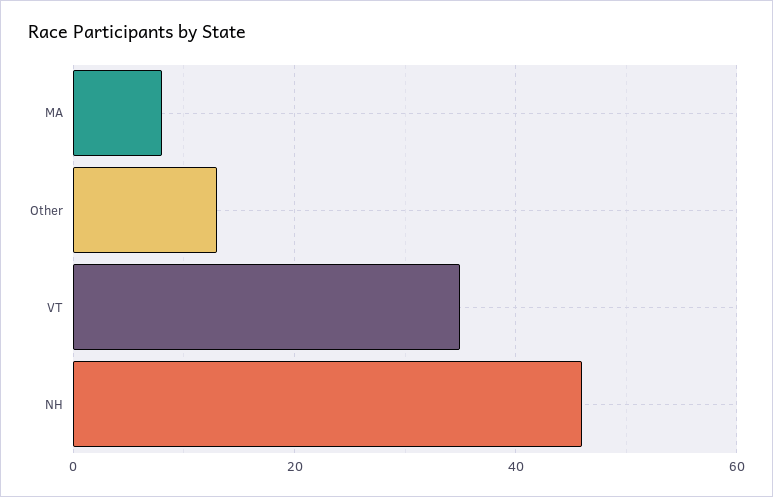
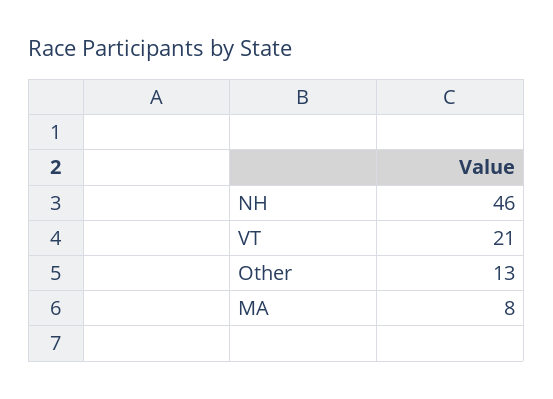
VT: 35 -> 21

